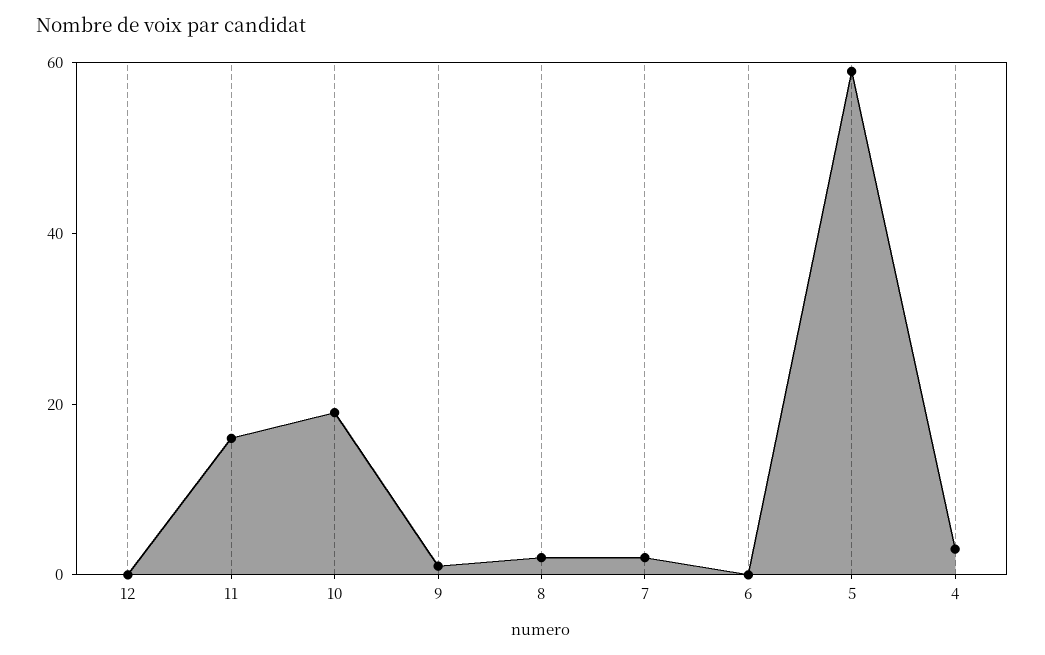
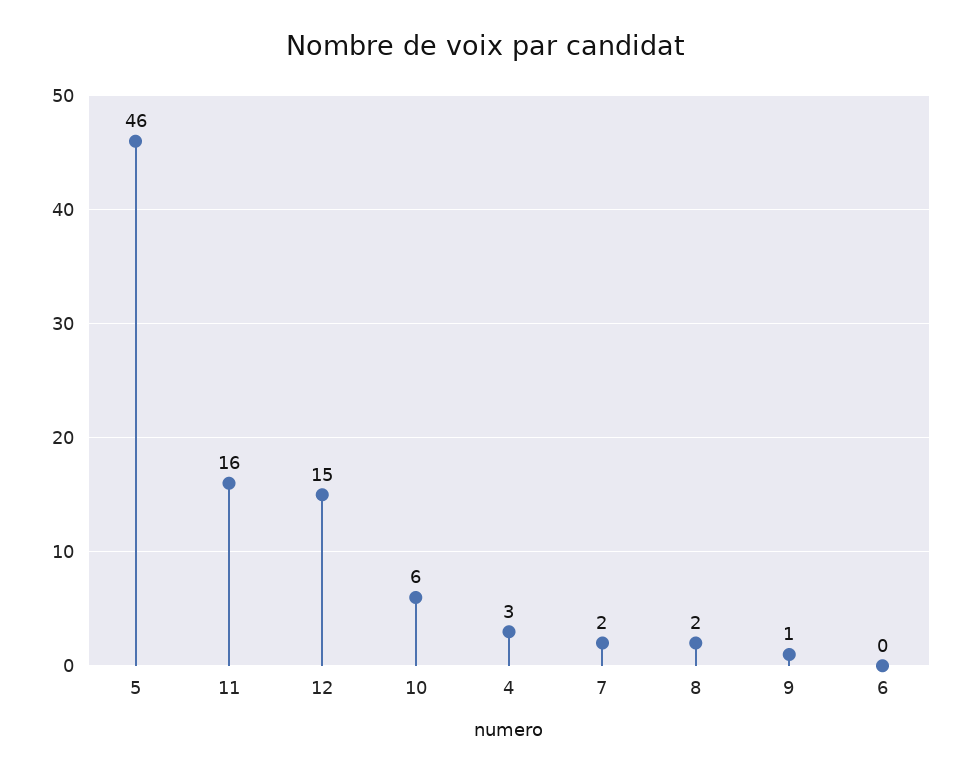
12: 0 -> 15
10: 20 -> 6
5: 60 -> 46

